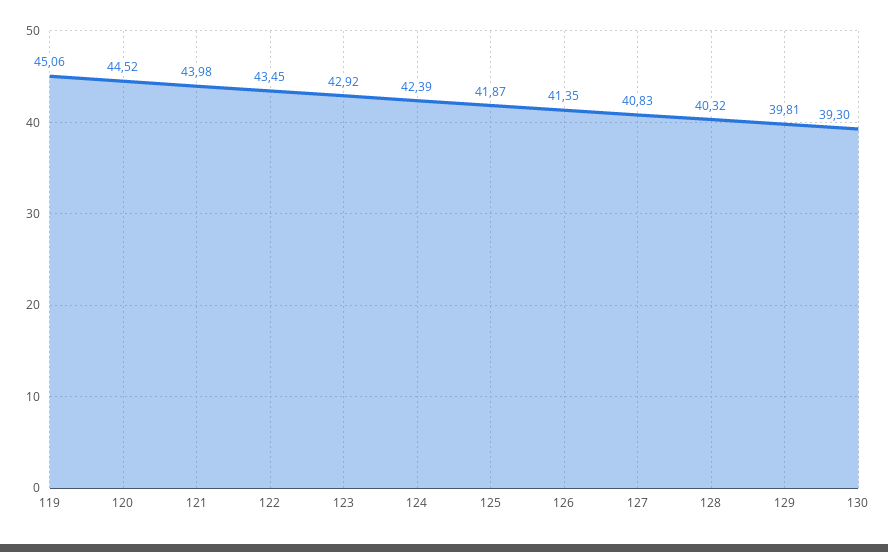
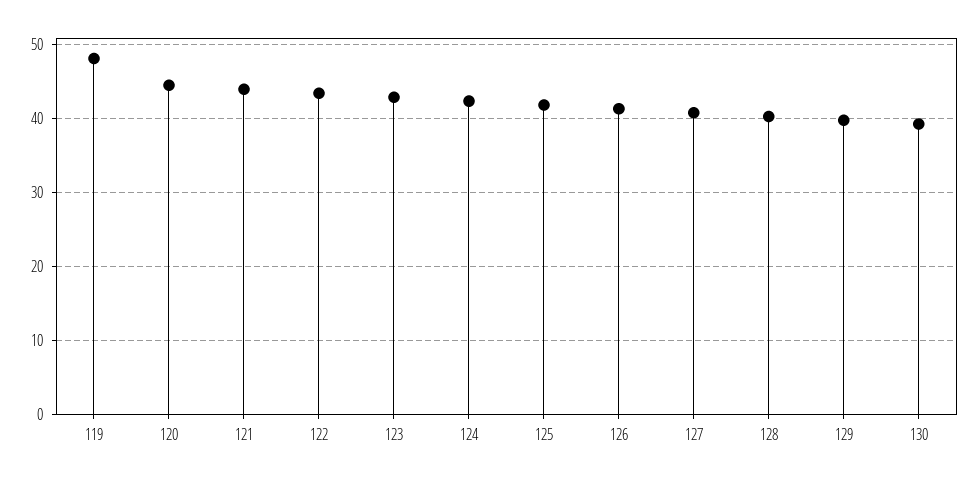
119: 45.06 -> 48

